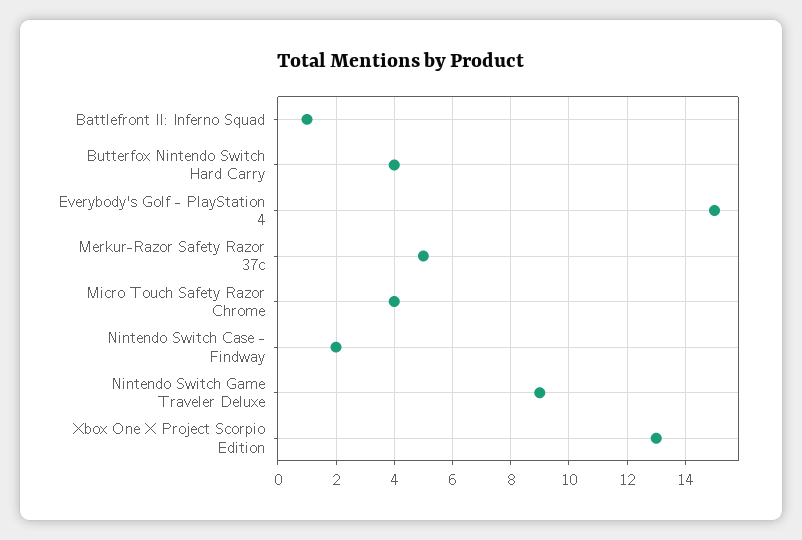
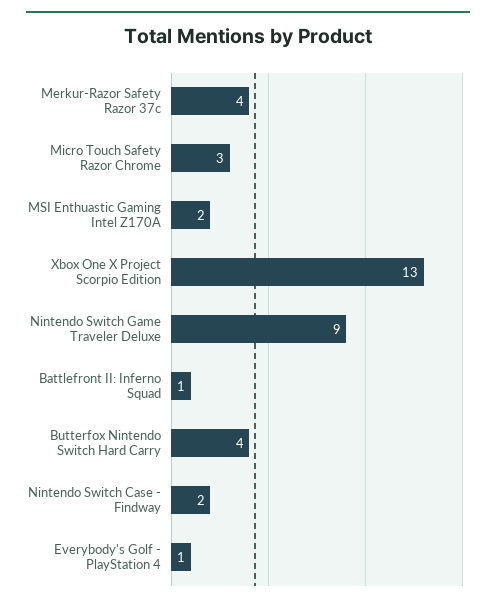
Everybody's Golf - PlayStation 4: 15 -> 1
Merkur-Razor Safety Razor 37c: 5 -> 4
Micro Touch Safety Razor Chrome: 4 -> 3
MSI Enthuastic Gaming Intel Z170A: none -> 2

